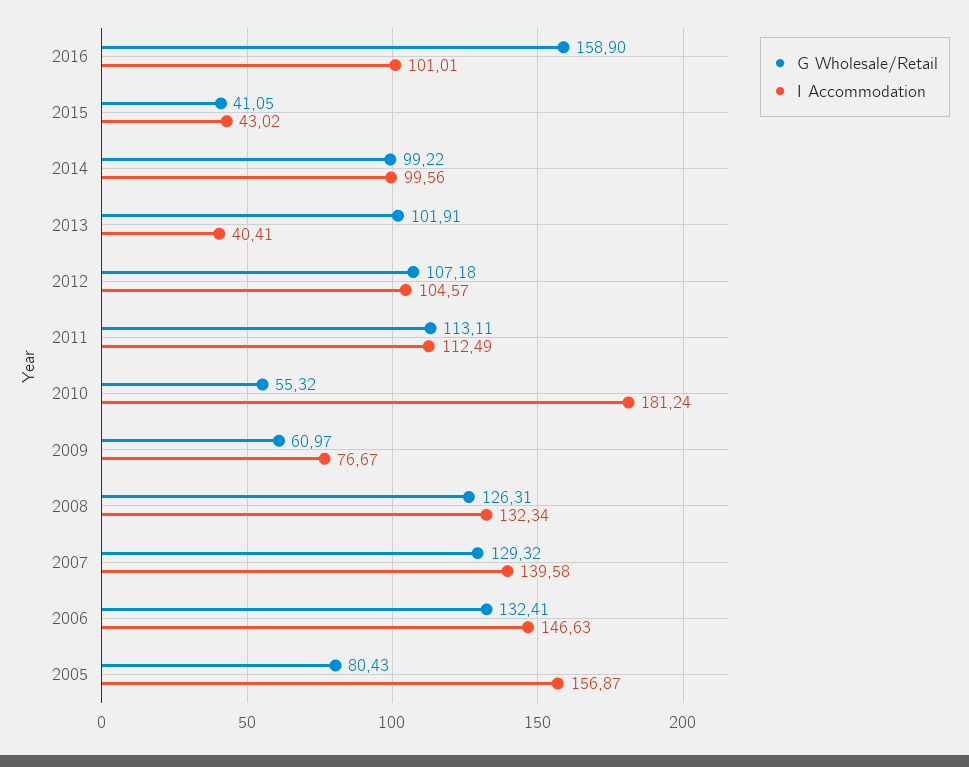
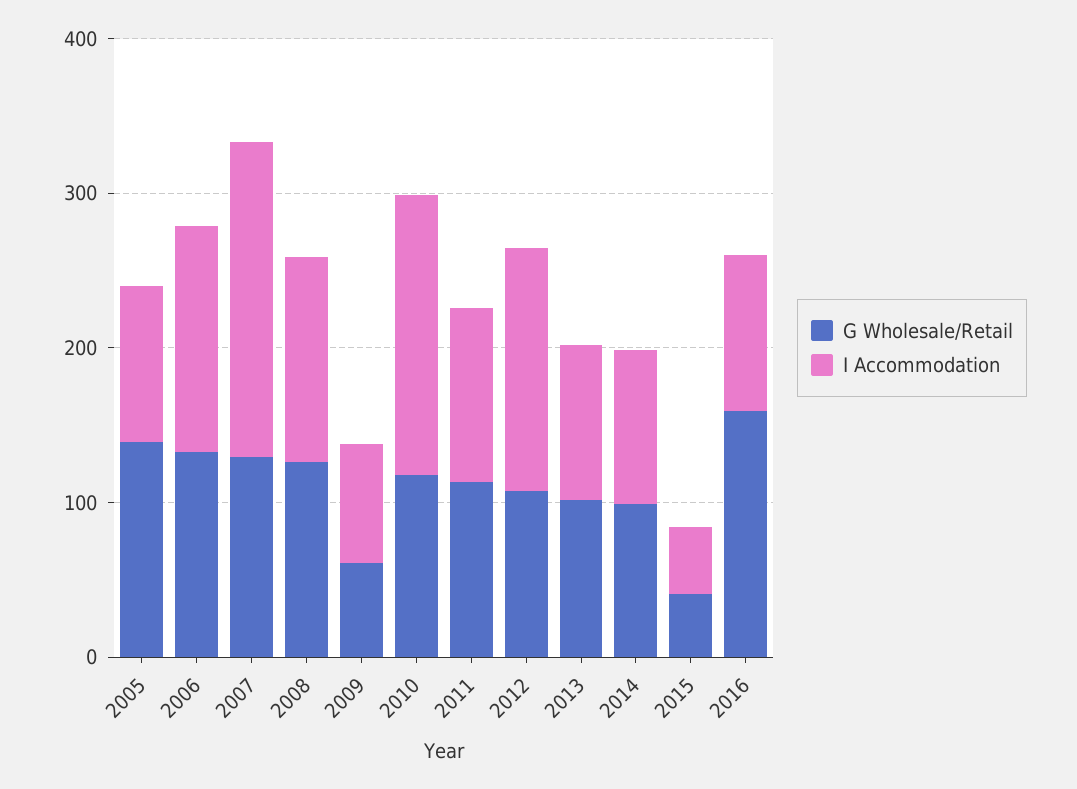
I Accommodation, 2013: 40.41 -> 100
I Accommodation, 2012: 104.57 -> 160
G Wholesale/Retail, 2010: 55.32 -> 120
I Accommodation, 2007: 139.58 -> 200
G Wholesale/Retail, 2005: 80.43 -> 140
I Accommodation, 2005: 156.87 -> 100

